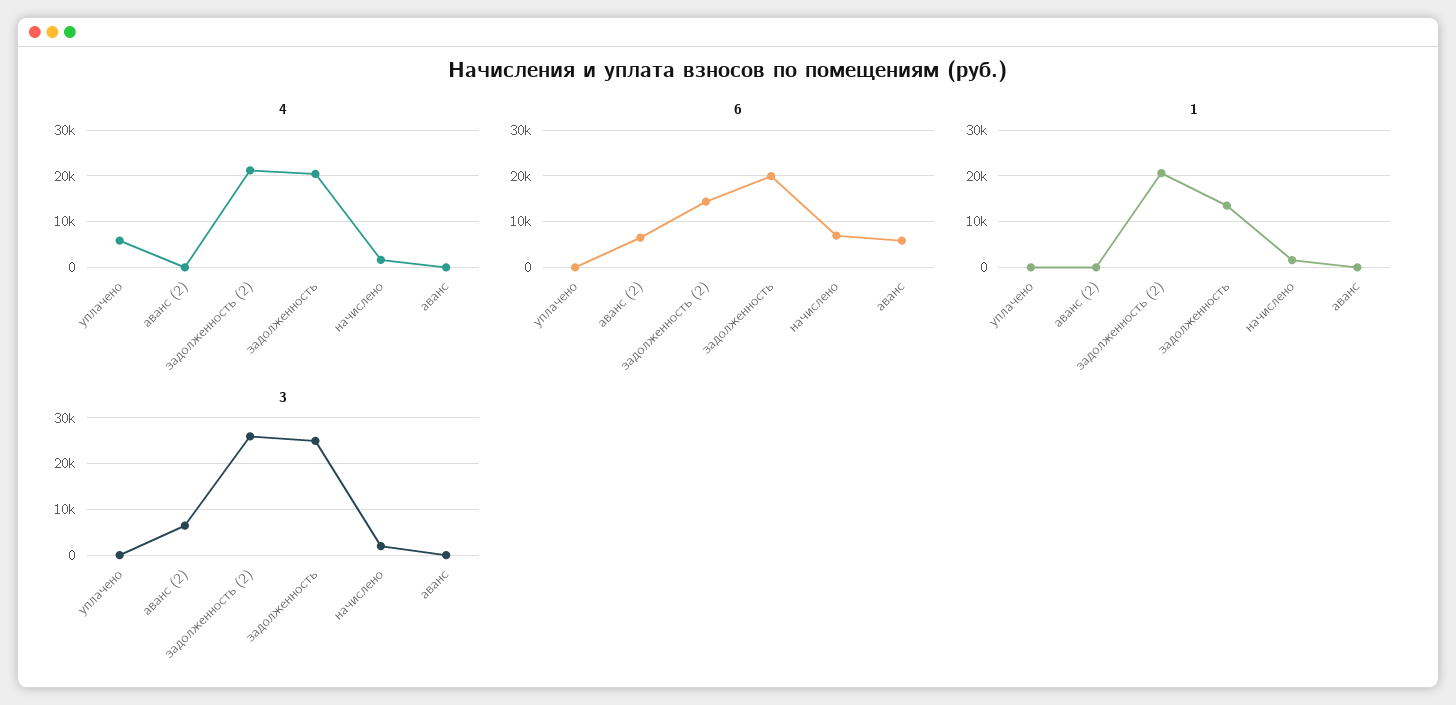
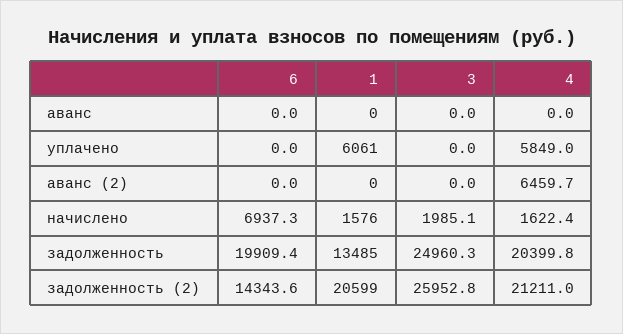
4, аванс (2): 0 -> 6459.7
6, аванс (2): 6000 -> 0
6, аванс: 6000 -> 0
1, уплачено: 0 -> 6061
3, аванс (2): 6000 -> 0

